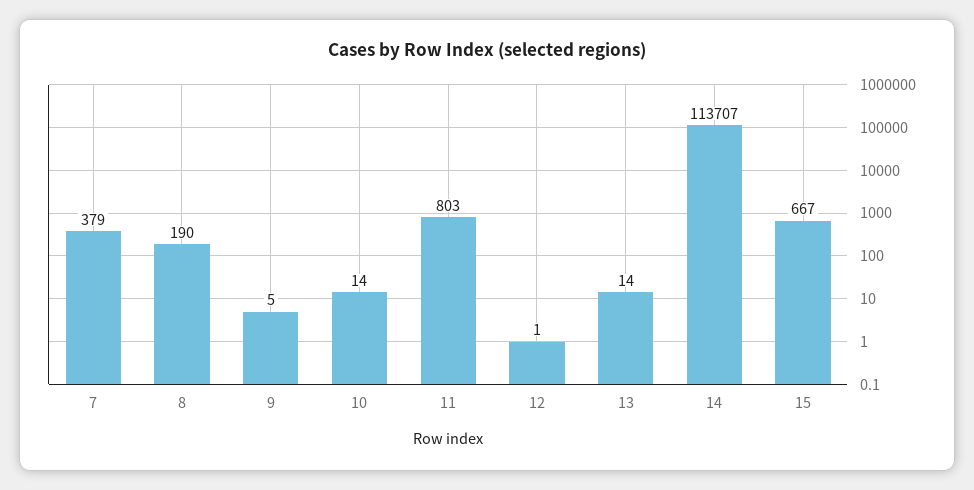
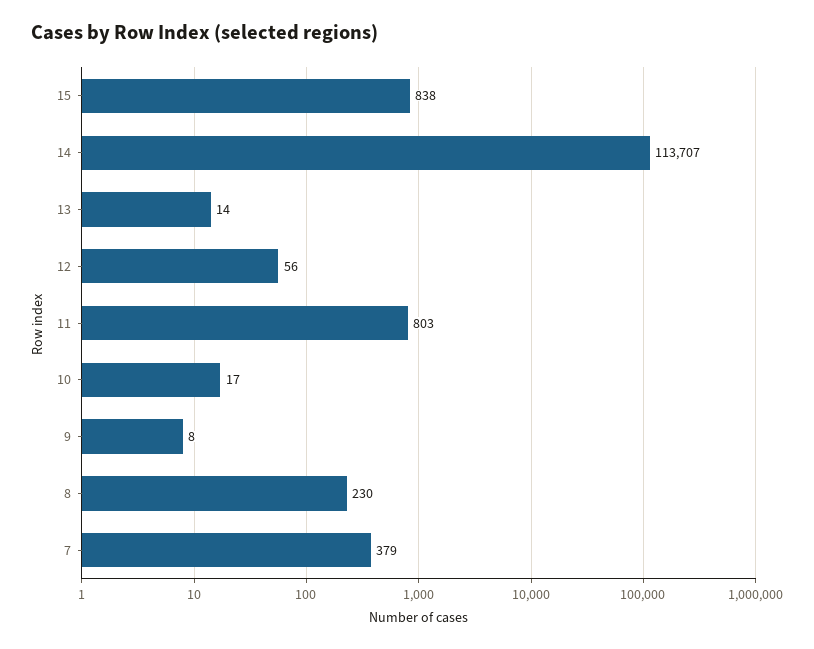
8: 190 -> 230
9: 5 -> 8
10: 14 -> 17
12: 1 -> 56
15: 667 -> 838

